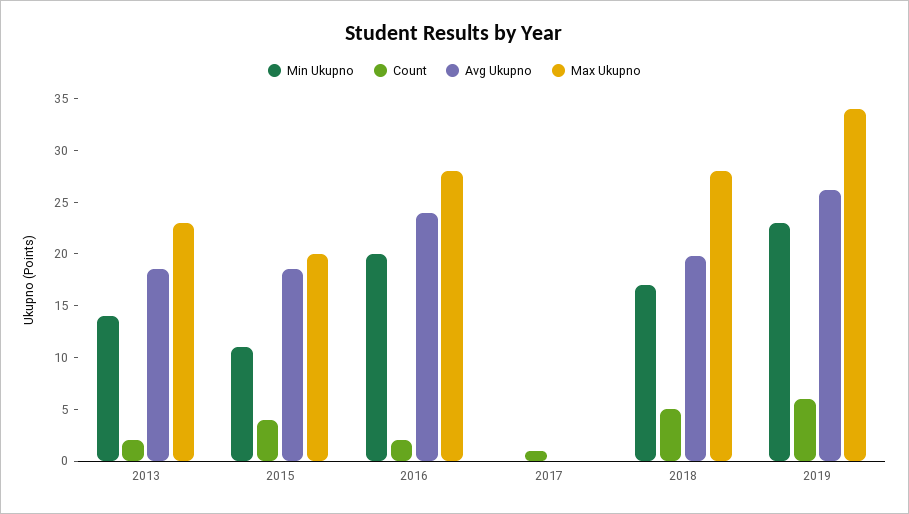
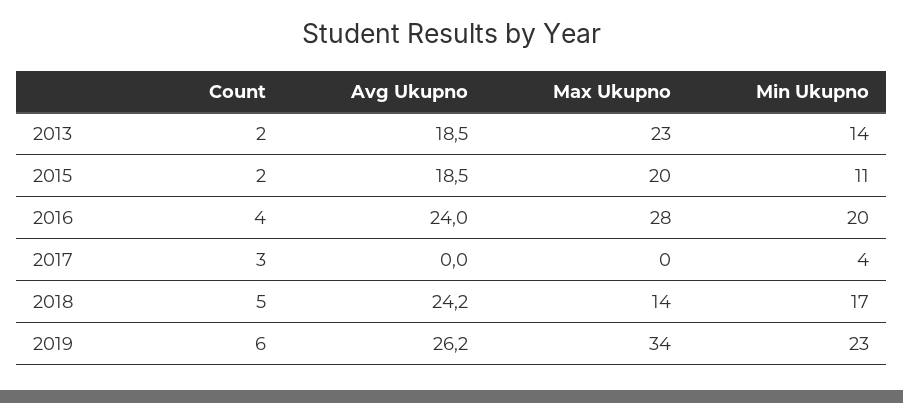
Count, 2015: 4 -> 2
Count, 2016: 2 -> 4
Min Ukupno, 2017: 0 -> 4
Count, 2017: 1 -> 3
Avg Ukupno, 2018: 20 -> 24.2
Max Ukupno, 2018: 28 -> 14

